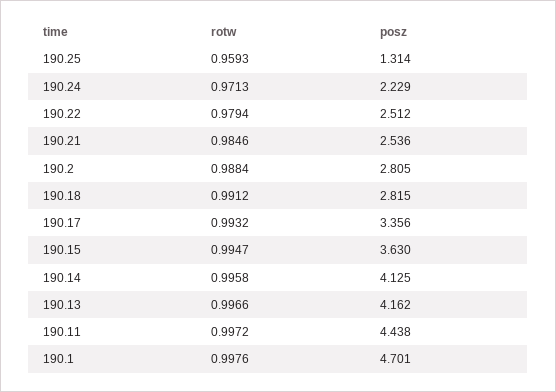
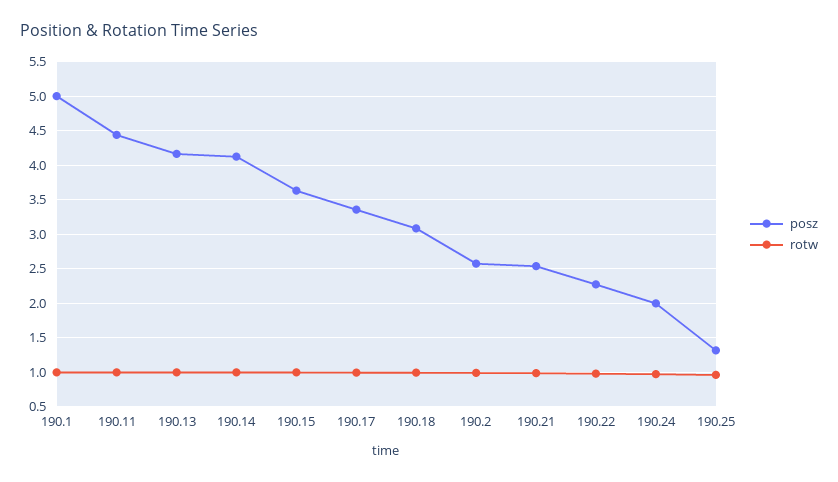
posz, 190.24: 2.229 -> 2
posz, 190.22: 2.512 -> 2.3
posz, 190.2: 2.805 -> 2.6
posz, 190.18: 2.815 -> 3.1
posz, 190.1: 4.701 -> 5

